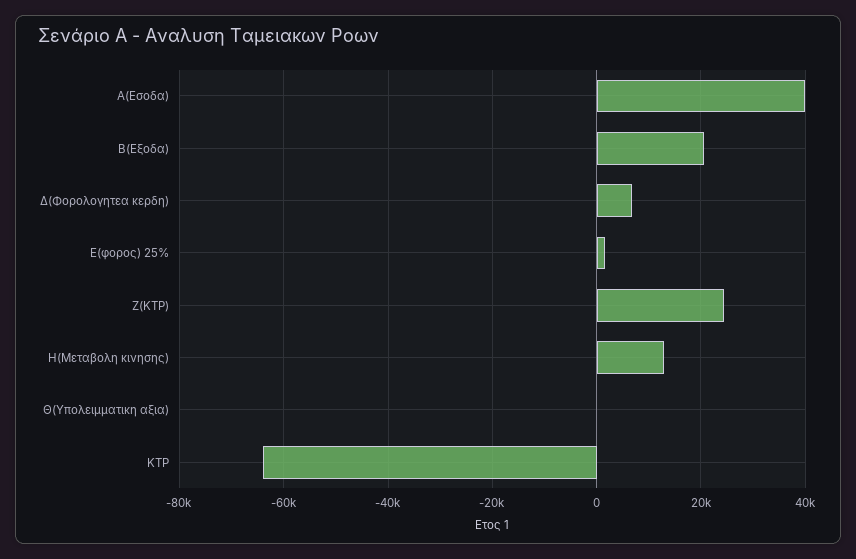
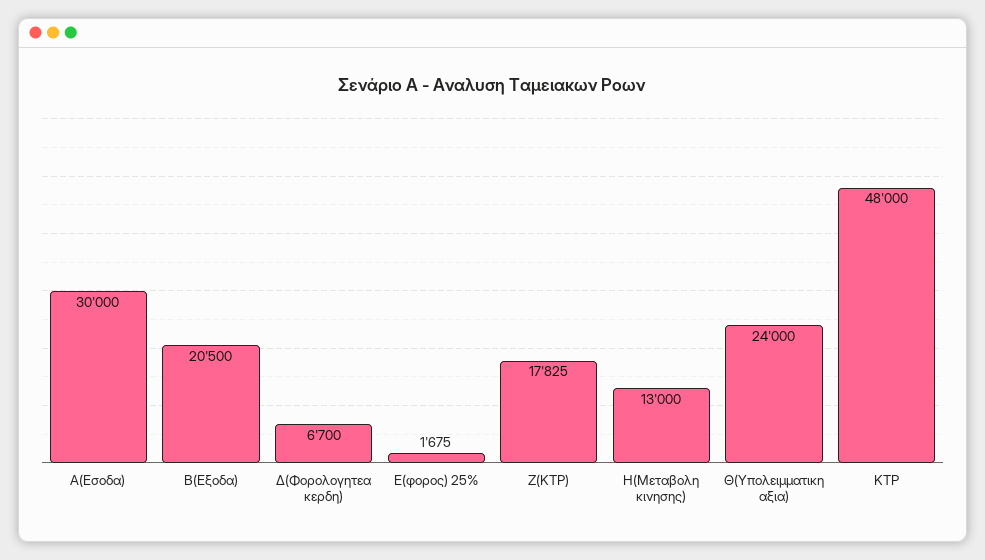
Α(Εσοδα): 40000 -> 30000
Ζ(ΚΤΡ): 24000 -> 17825
Θ(Υπολειμματικη αξια): 0 -> 24000
ΚΤΡ: -64000 -> 48000

